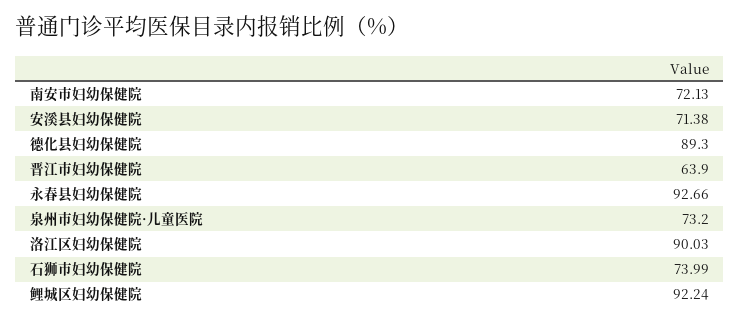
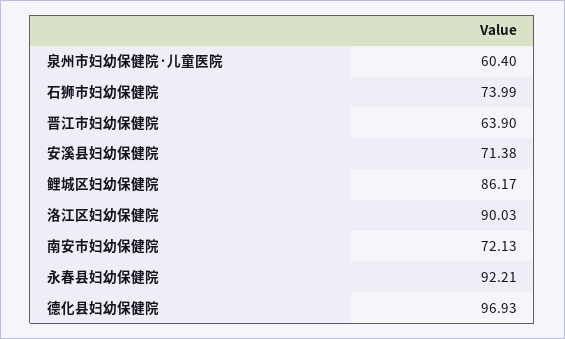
德化县妇幼保健院: 89.3 -> 96.93
永春县妇幼保健院: 92.66 -> 92.21
泉州市妇幼保健院·儿童医院: 73.2 -> 60.4
鲤城区妇幼保健院: 92.24 -> 86.17

